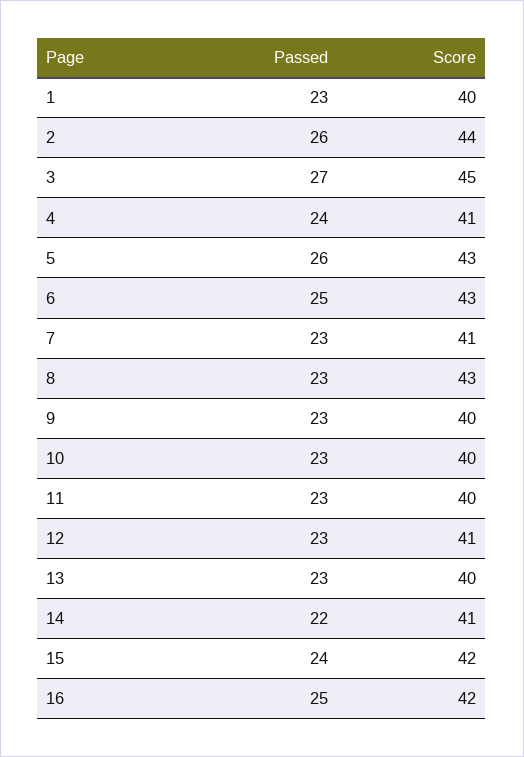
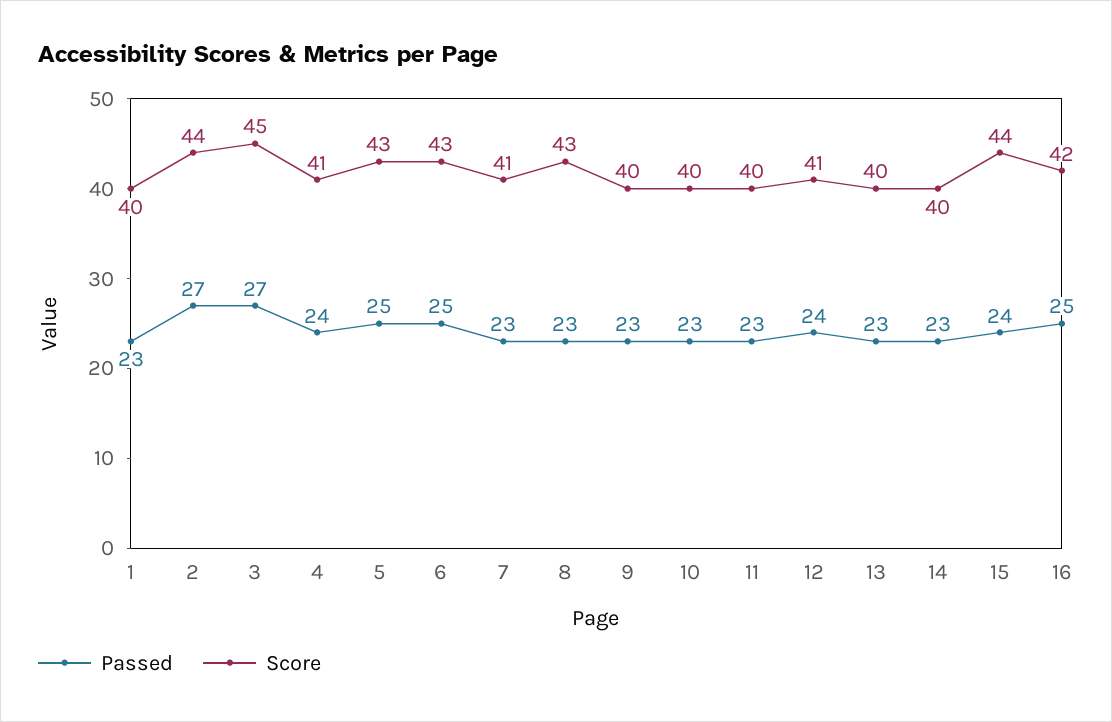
Passed, 2: 26 -> 27
Passed, 5: 26 -> 25
Passed, 12: 23 -> 24
Passed, 14: 22 -> 23
Score, 14: 41 -> 40
Score, 15: 42 -> 44

